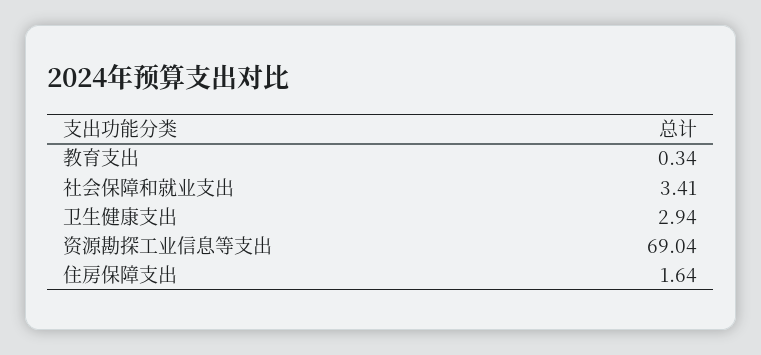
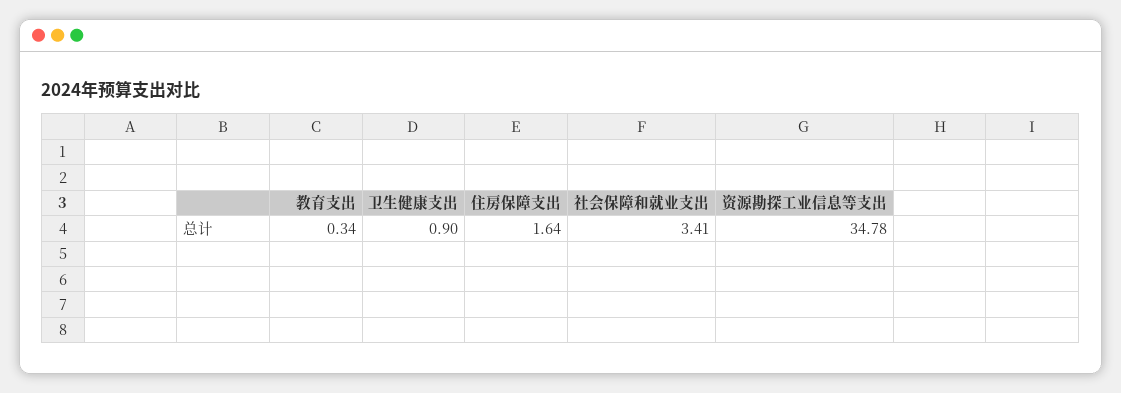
卫生健康支出: 2.94 -> 0.9
资源勘探工业信息等支出: 69.04 -> 34.78

